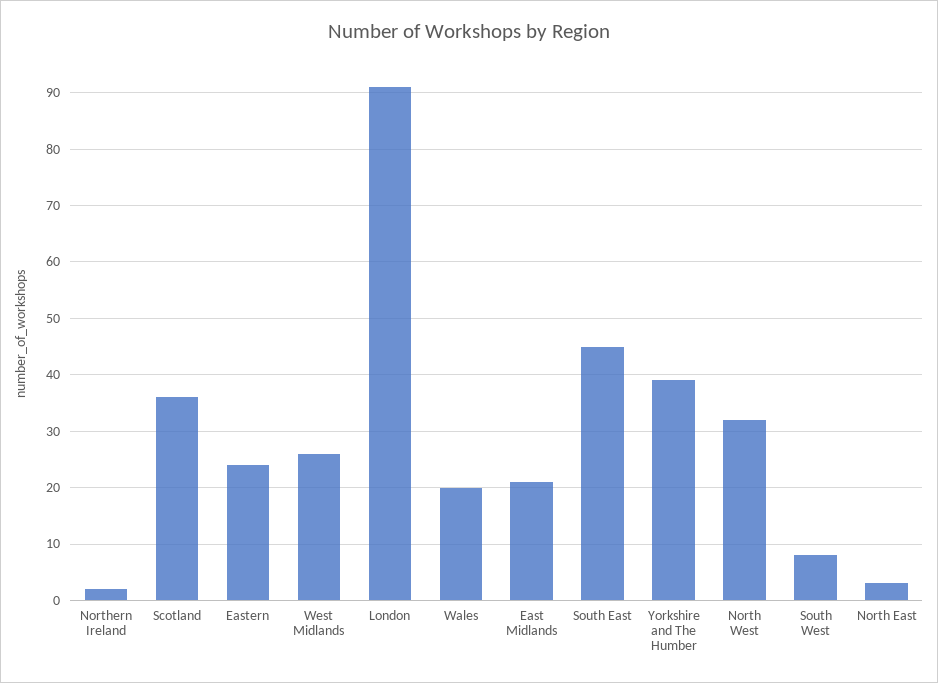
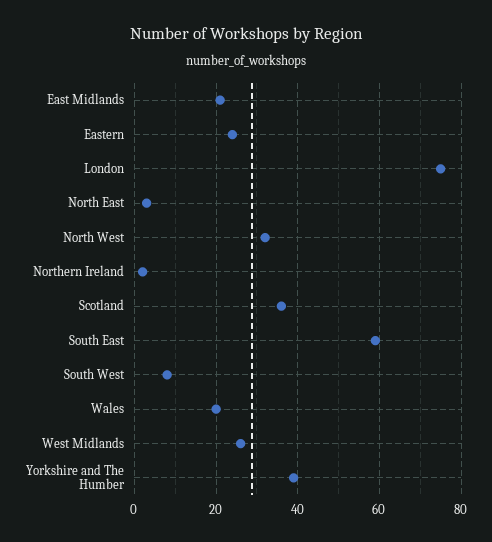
London: 90 -> 75
South East: 45 -> 60

